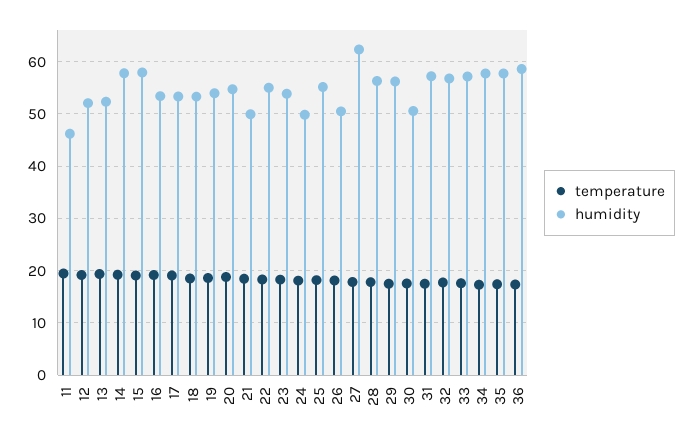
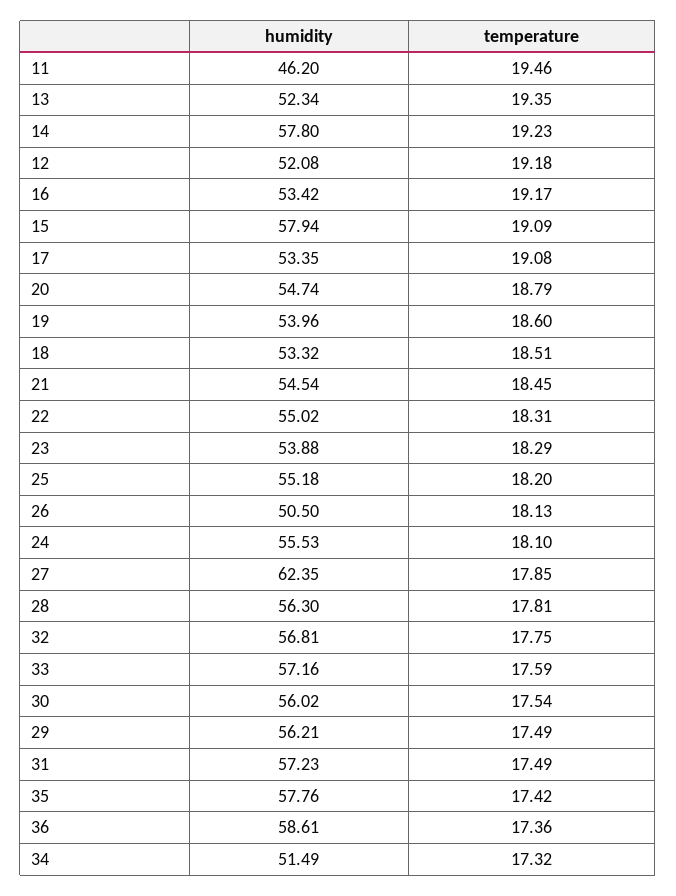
humidity, 21: 50 -> 54.54
humidity, 24: 50 -> 55.53
humidity, 30: 50 -> 56.02
humidity, 34: 58 -> 51.49

